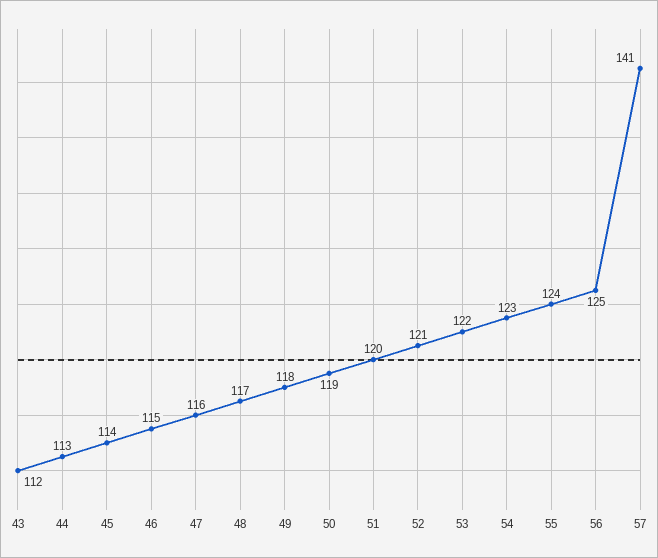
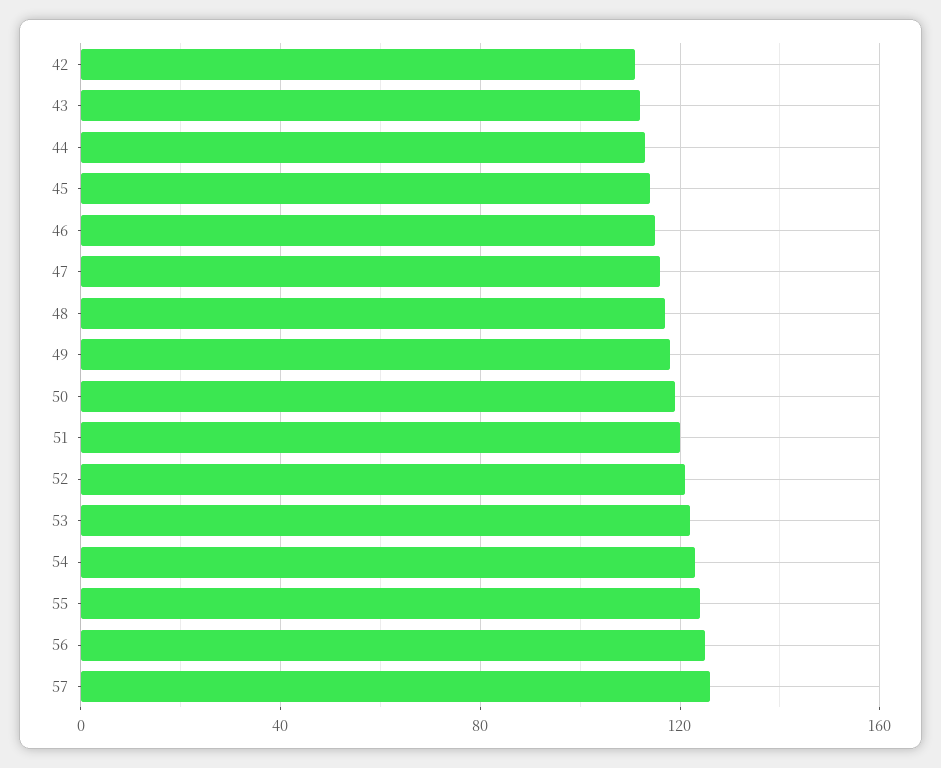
57: 141 -> 125
42: none -> 110

